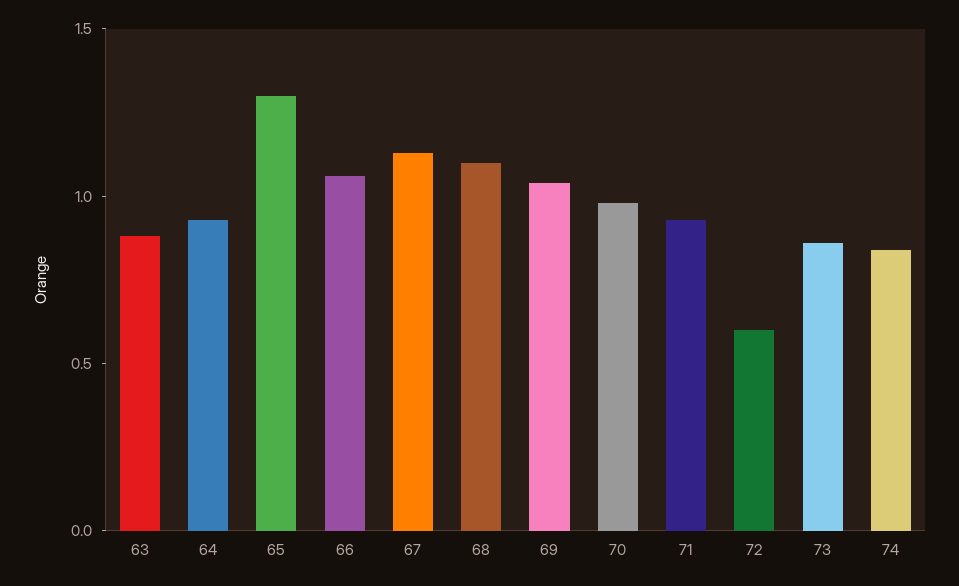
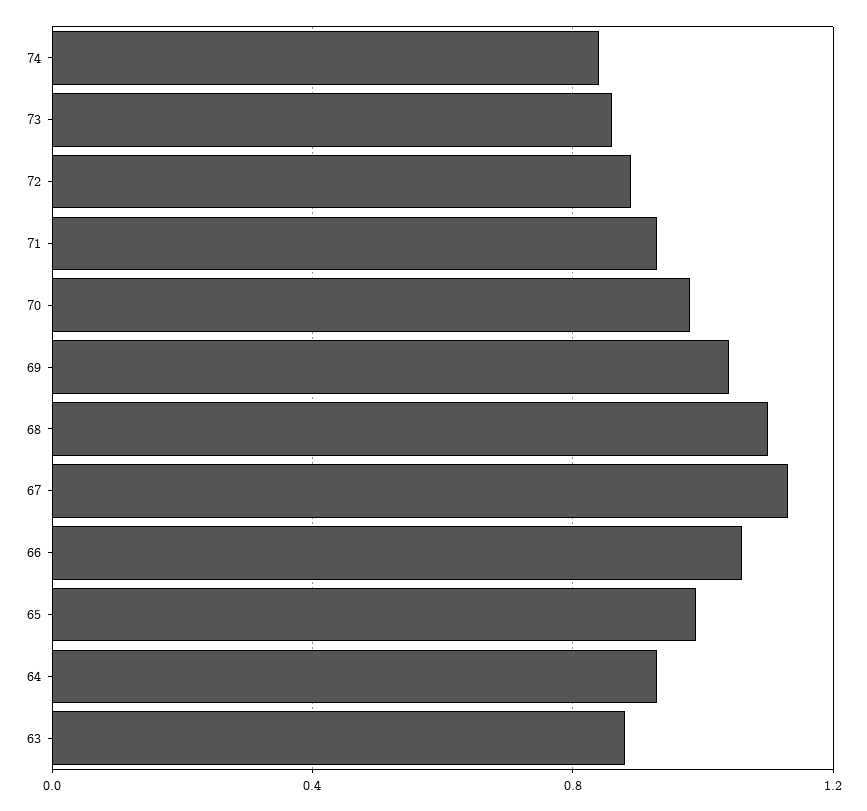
65: 1.3 -> 1
72: 0.6 -> 0.9

